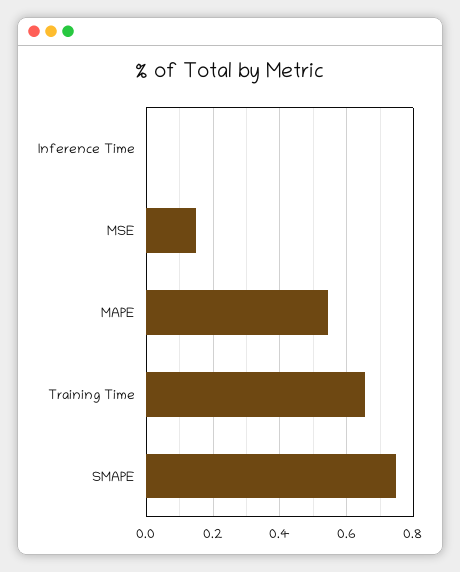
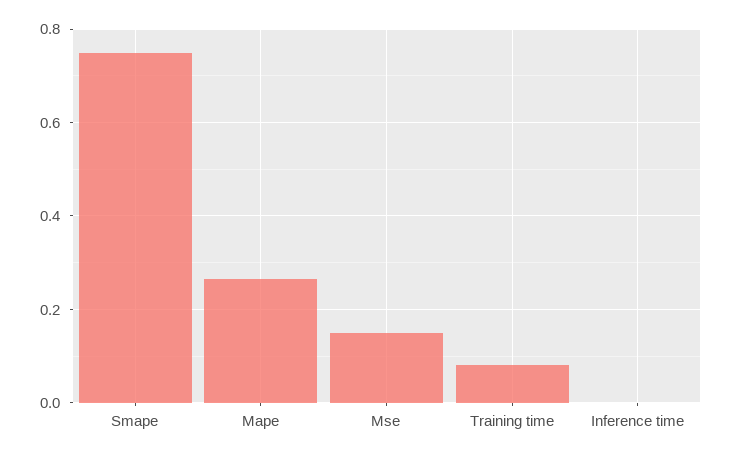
MAPE: 0.54 -> 0.26
Training Time: 0.66 -> 0.08

